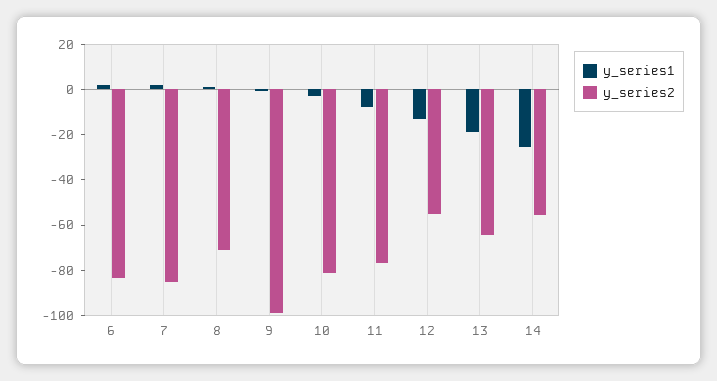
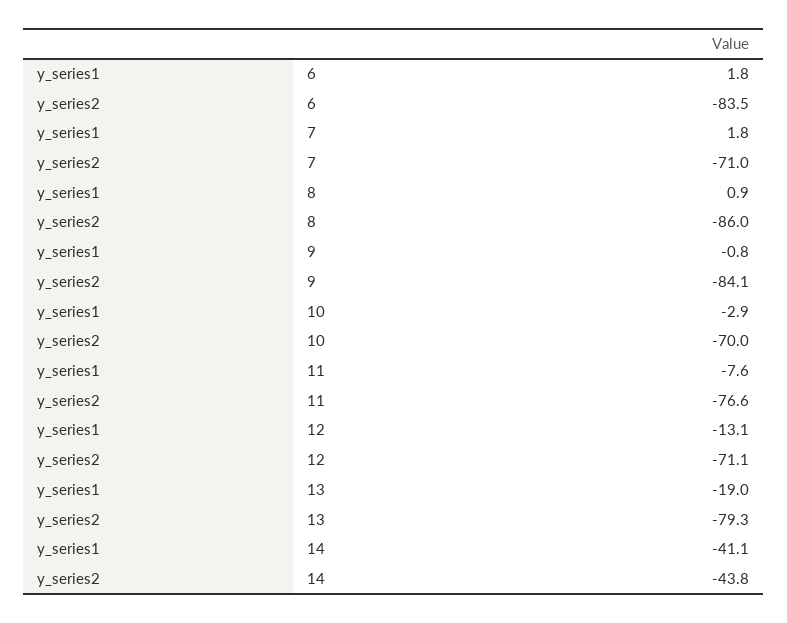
y_series2, 7: -85 -> -71
y_series2, 8: -70 -> -86
y_series2, 9: -100 -> -84.1
y_series2, 10: -80 -> -70
y_series2, 12: -55 -> -71.1
y_series2, 13: -65 -> -79.3
y_series1, 14: -25 -> -41.1
y_series2, 14: -55 -> -43.8

